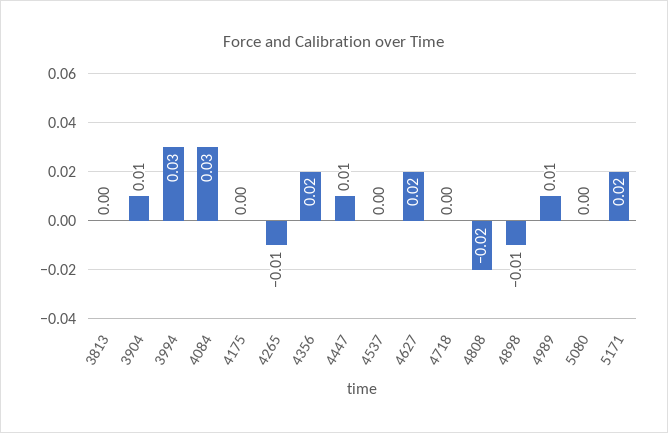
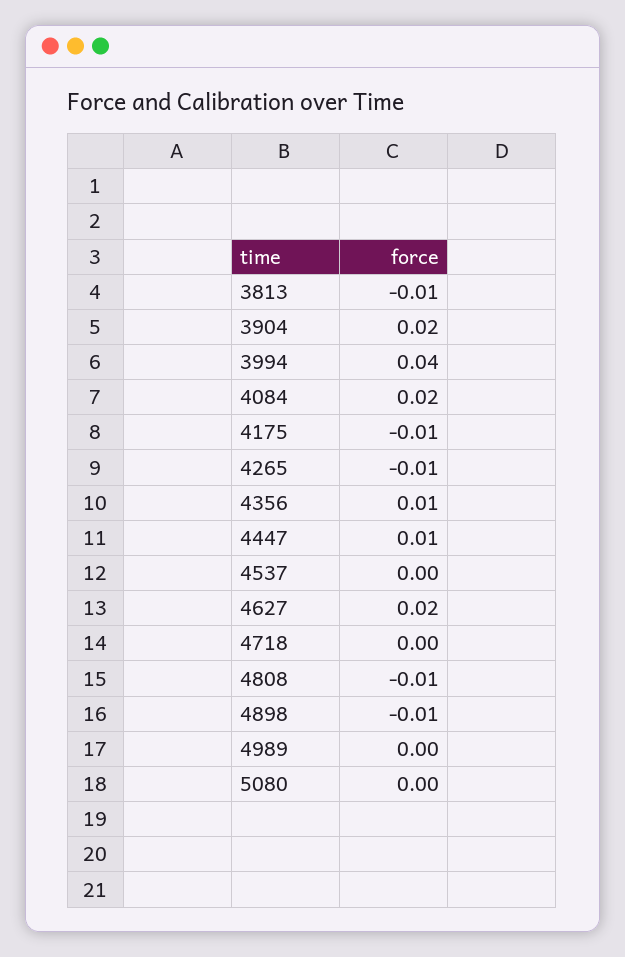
3813: 0 -> -0.01
3904: 0.01 -> 0.02
3994: 0.03 -> 0.04
4084: 0.03 -> 0.02
4175: 0 -> -0.01
4356: 0.02 -> 0.01
4808: -0.02 -> -0.01
4989: 0.01 -> 0
5171: 0.02 -> none

